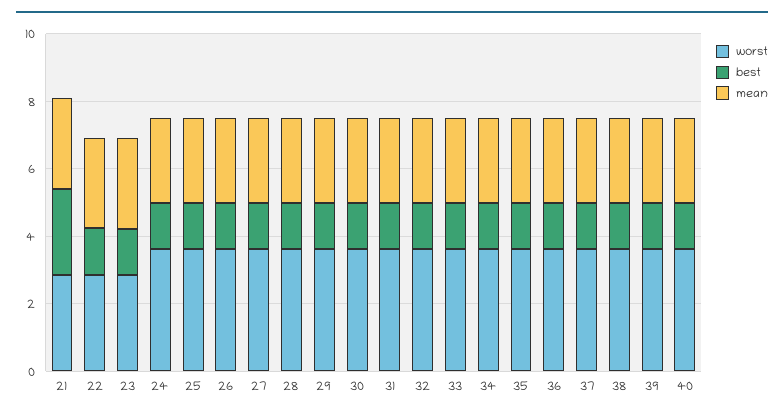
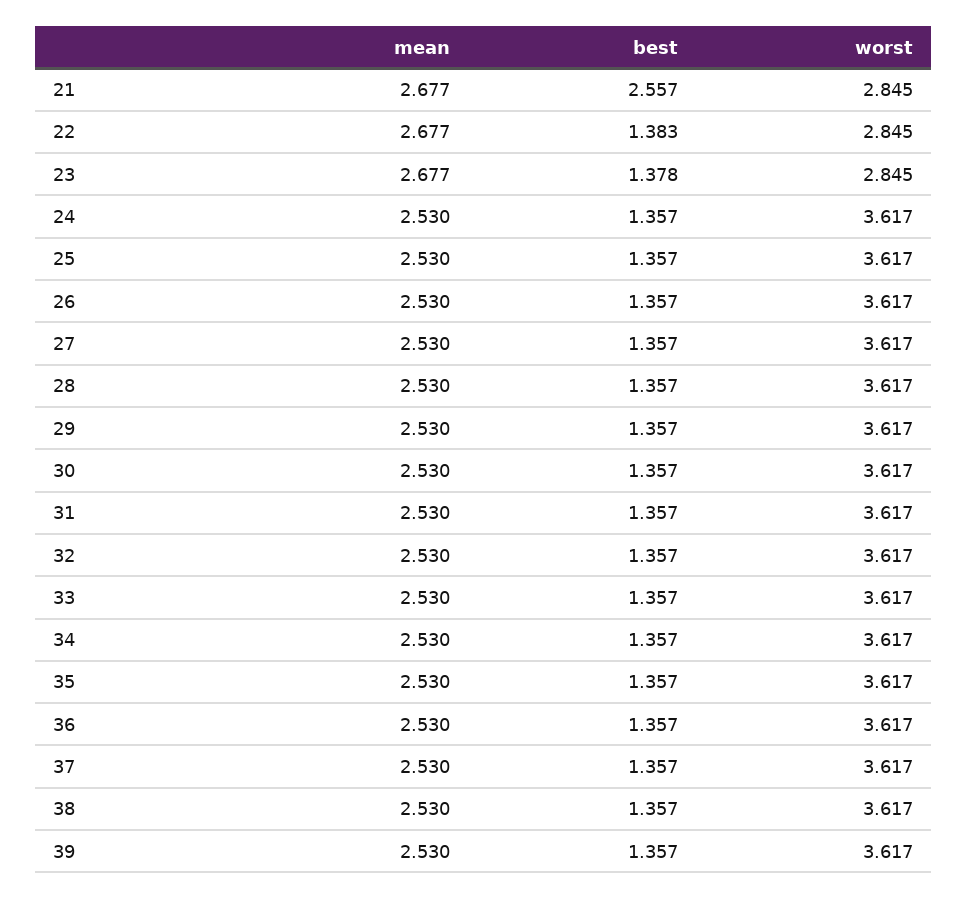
worst, 40: 3.5 -> none
best, 40: 1.5 -> none
mean, 40: 2.5 -> none

